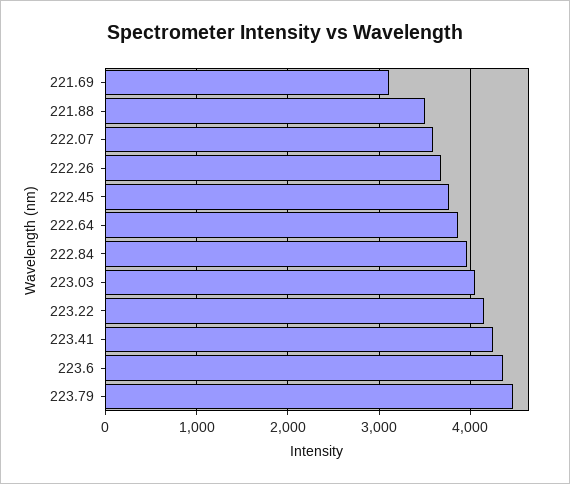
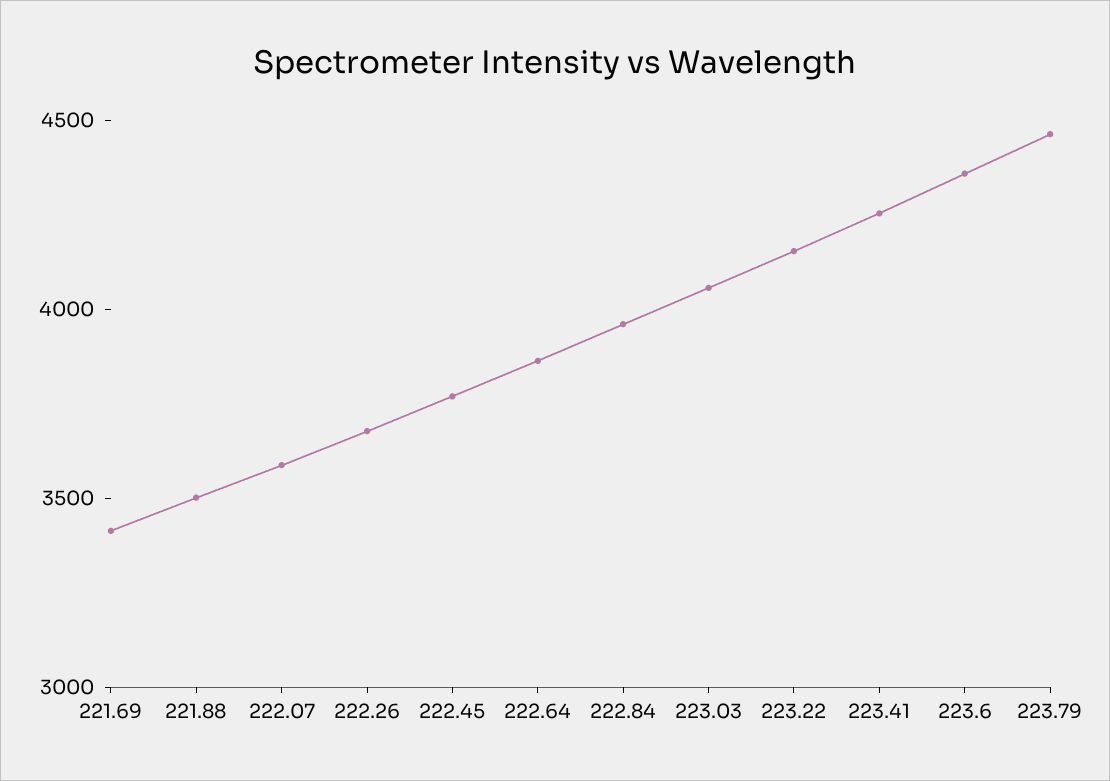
221.69: 3100 -> 3400

